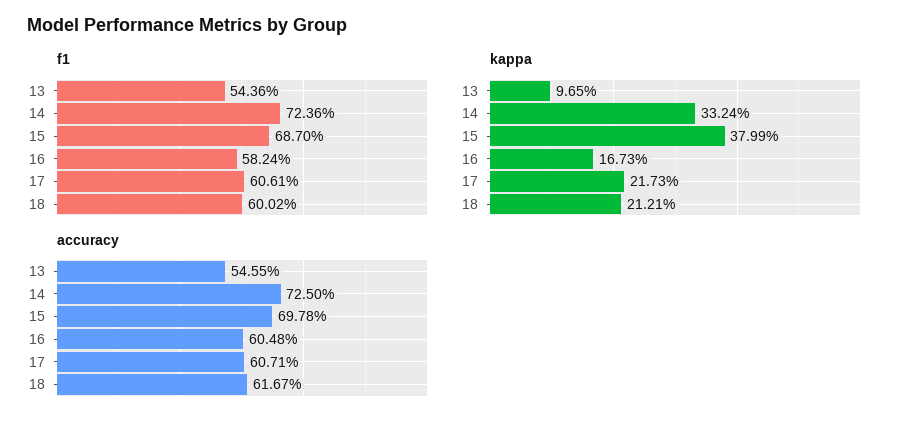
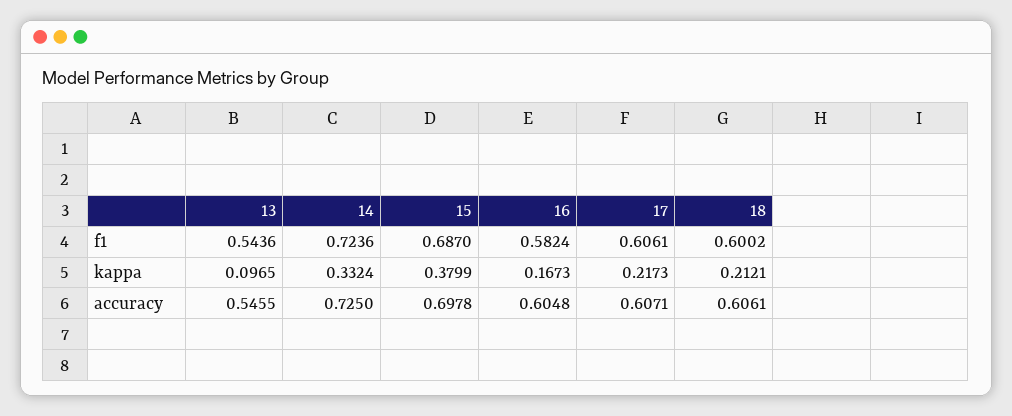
accuracy, 18: 0.6167 -> 0.6061

